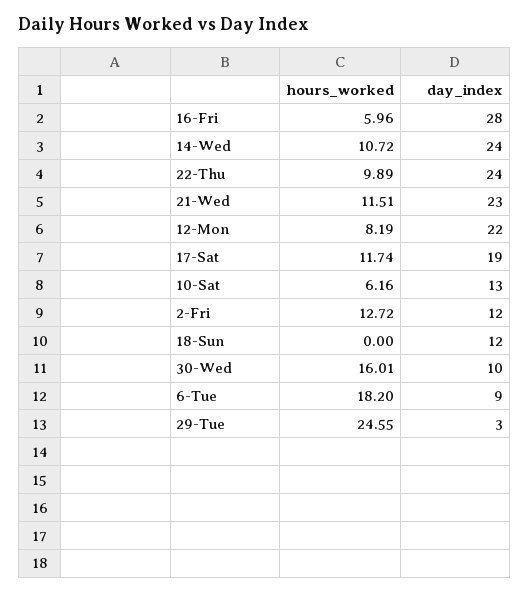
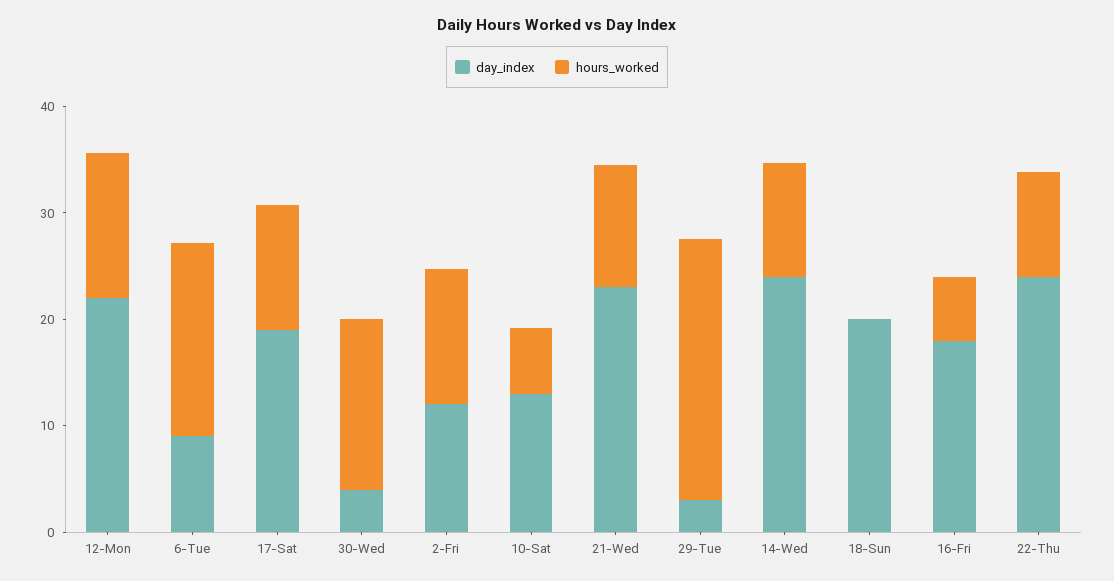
day_index, 16-Fri: 28 -> 18
hours_worked, 12-Mon: 8.19 -> 14
day_index, 18-Sun: 12 -> 20
day_index, 30-Wed: 10 -> 4

